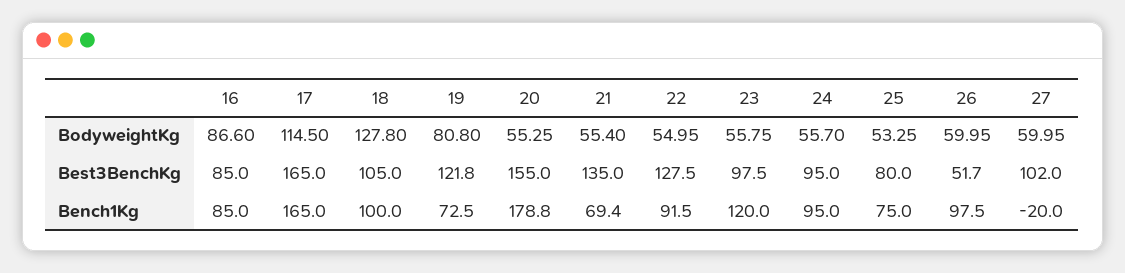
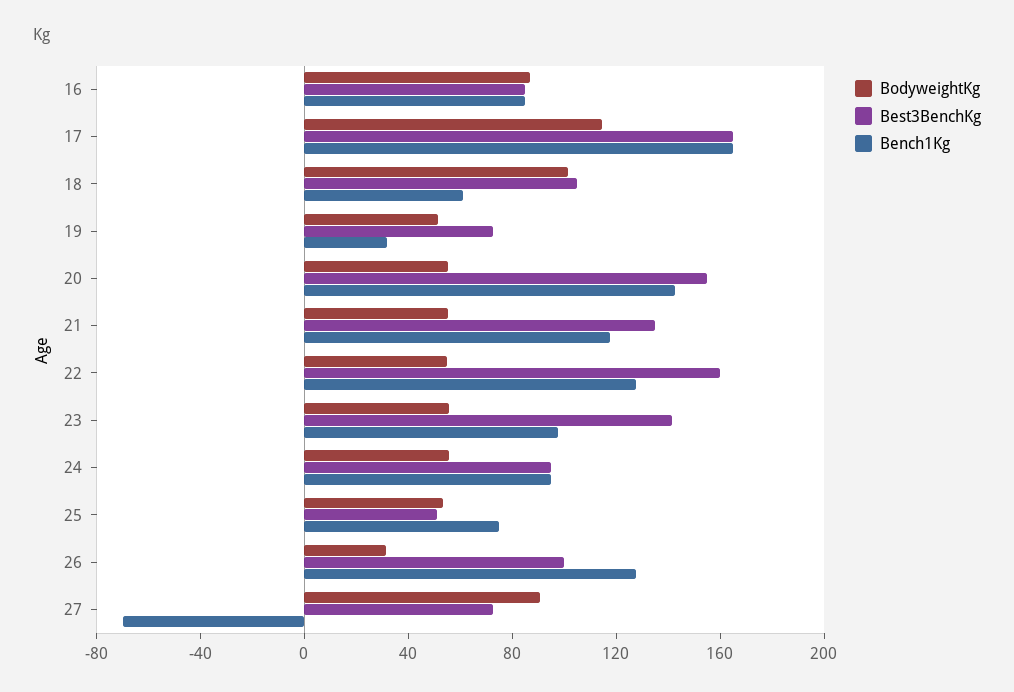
BodyweightKg, 18: 127.8 -> 100
BodyweightKg, 19: 80.8 -> 50
BodyweightKg, 26: 59.95 -> 30
BodyweightKg, 27: 59.95 -> 90
Best3BenchKg, 19: 121.8 -> 70
Best3BenchKg, 22: 127.5 -> 160
Best3BenchKg, 23: 97.5 -> 140
Best3BenchKg, 25: 80 -> 50
Best3BenchKg, 26: 51.7 -> 100
Best3BenchKg, 27: 102 -> 70
Bench1Kg, 18: 100 -> 60
Bench1Kg, 19: 72.5 -> 30
Bench1Kg, 20: 178.8 -> 140
Bench1Kg, 21: 69.4 -> 120
Bench1Kg, 22: 91.5 -> 130
Bench1Kg, 23: 120 -> 100
Bench1Kg, 26: 97.5 -> 130
Bench1Kg, 27: -20 -> -70

